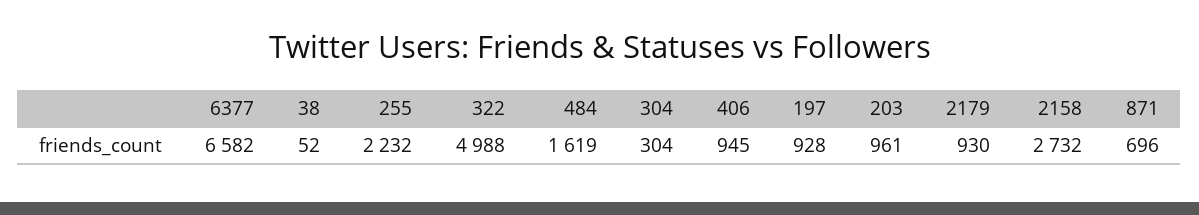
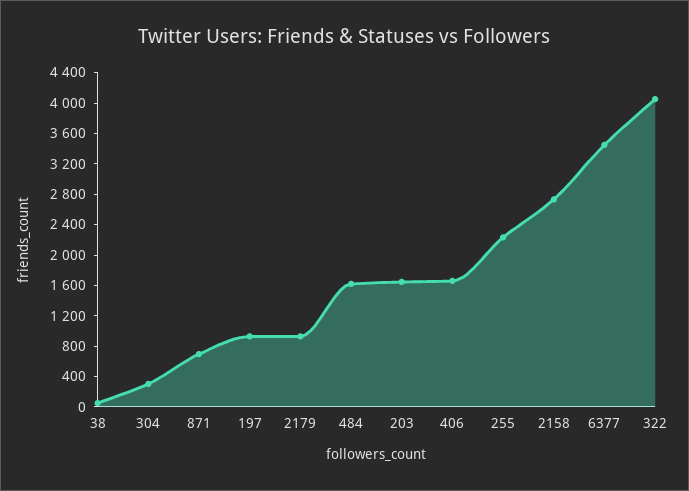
6377: 6582 -> 3400
322: 4988 -> 4000
406: 945 -> 1600
203: 961 -> 1600

